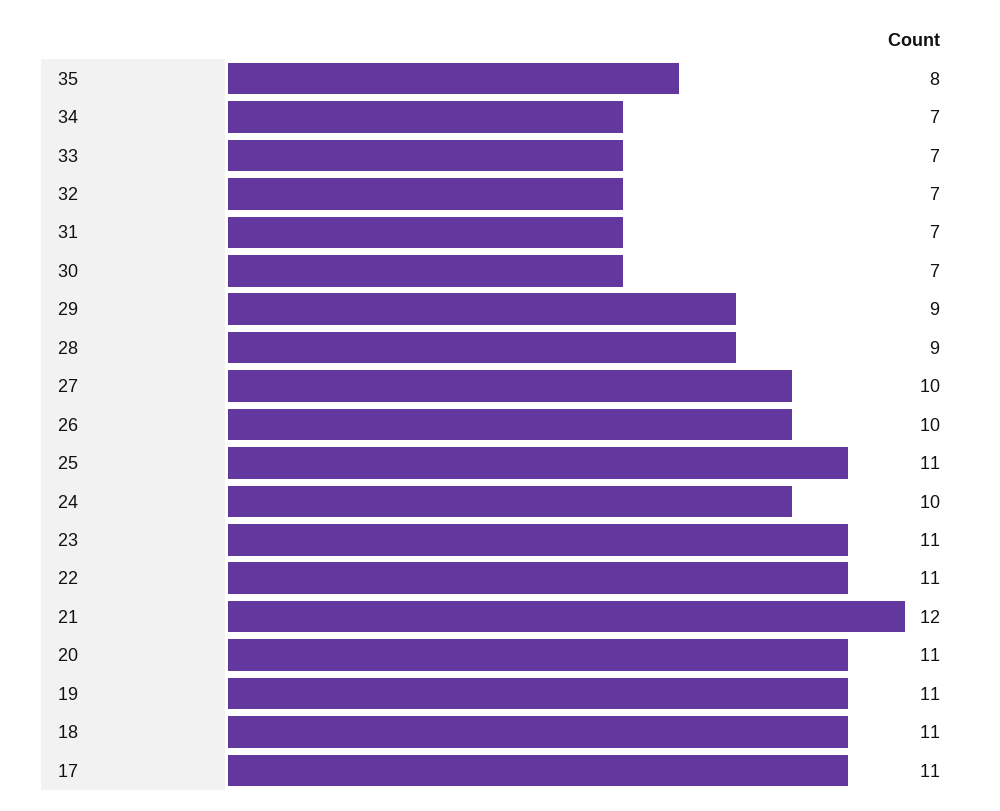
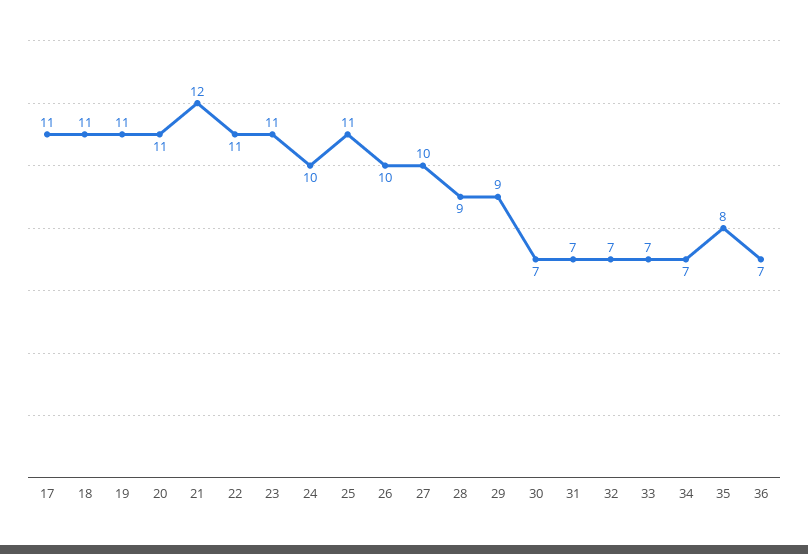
36: none -> 7

